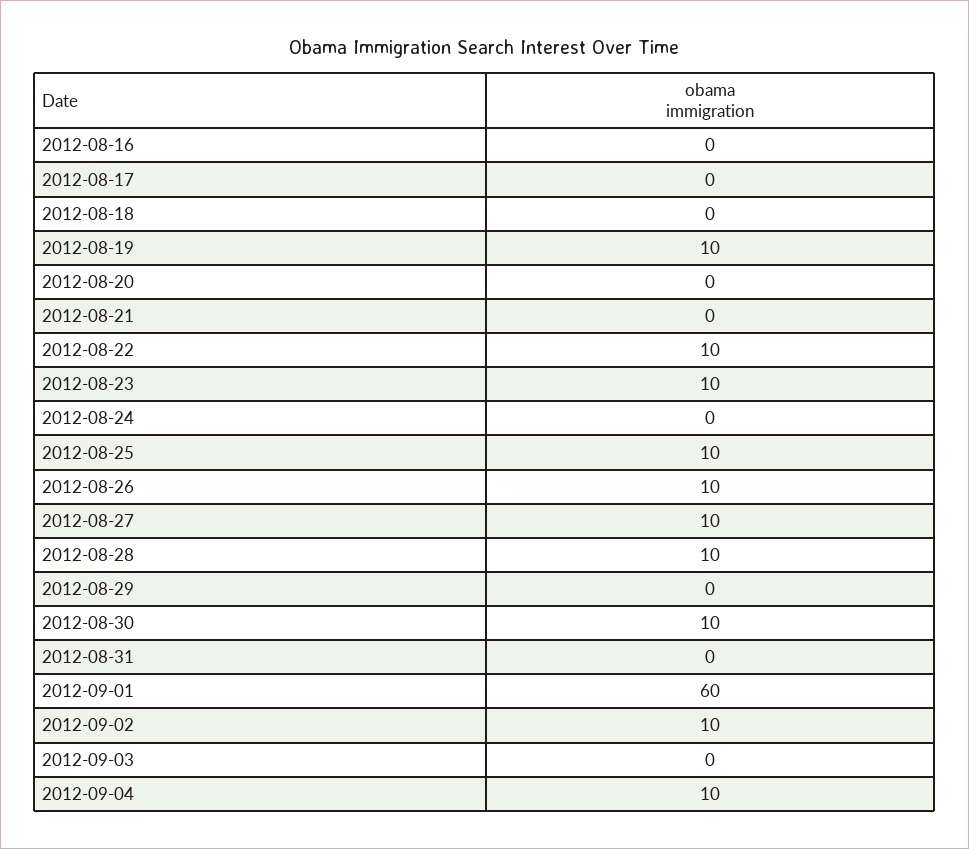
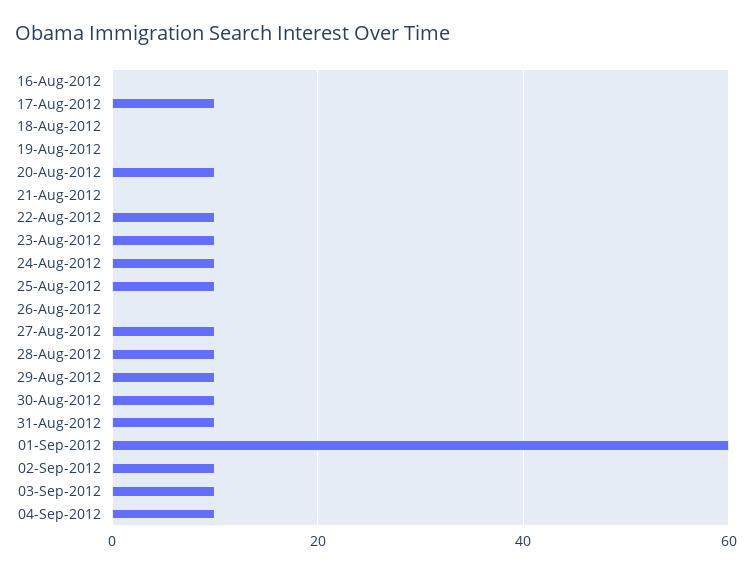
2012-08-17: 0 -> 10
2012-08-19: 10 -> 0
2012-08-20: 0 -> 10
2012-08-24: 0 -> 10
2012-08-26: 10 -> 0
2012-08-29: 0 -> 10
2012-08-31: 0 -> 10
2012-09-03: 0 -> 10

